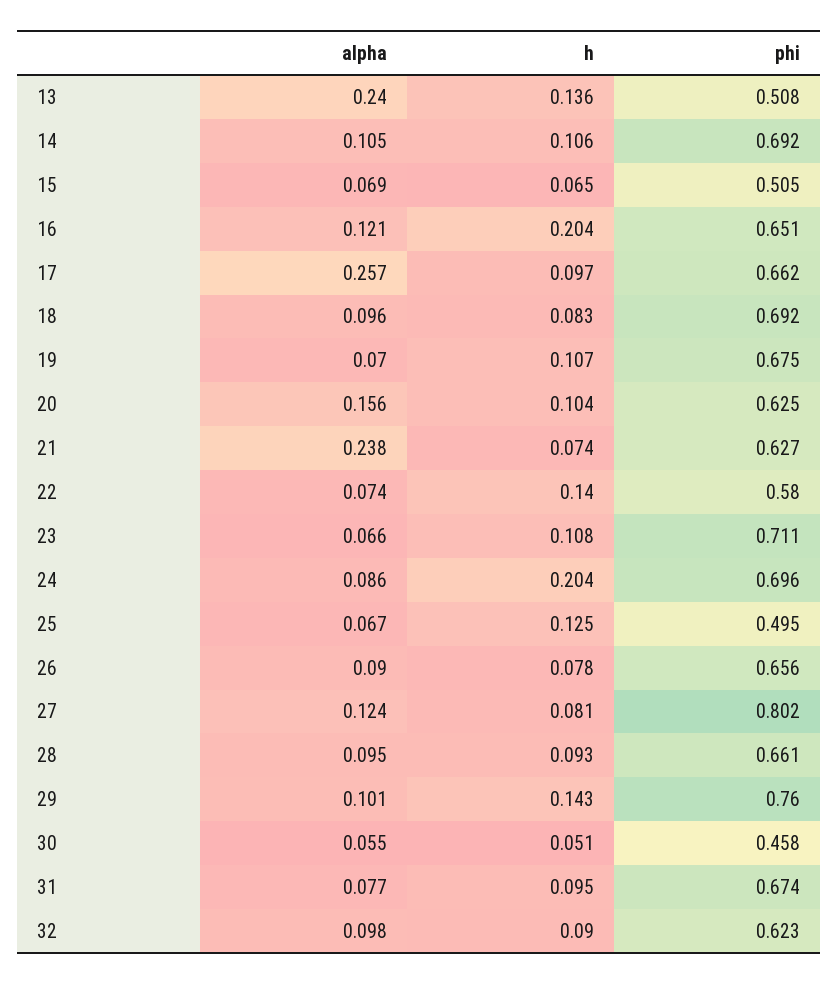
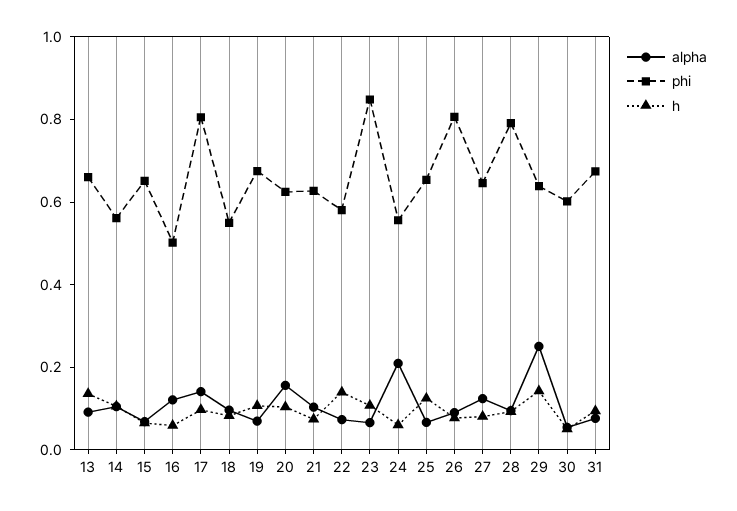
alpha, 13: 0.24 -> 0.1
phi, 13: 0.508 -> 0.65
phi, 14: 0.692 -> 0.55
phi, 15: 0.505 -> 0.65
h, 16: 0.204 -> 0.05
phi, 16: 0.651 -> 0.5
alpha, 17: 0.257 -> 0.15
phi, 17: 0.662 -> 0.8
phi, 18: 0.692 -> 0.55
alpha, 21: 0.238 -> 0.1
phi, 23: 0.711 -> 0.85
alpha, 24: 0.086 -> 0.2
h, 24: 0.204 -> 0.05
phi, 24: 0.696 -> 0.55
phi, 25: 0.495 -> 0.65
phi, 26: 0.656 -> 0.8
phi, 27: 0.802 -> 0.65
phi, 28: 0.661 -> 0.8
alpha, 29: 0.101 -> 0.25
phi, 29: 0.76 -> 0.65
phi, 30: 0.458 -> 0.6
alpha, 32: 0.098 -> none
h, 32: 0.09 -> none
phi, 32: 0.623 -> none

